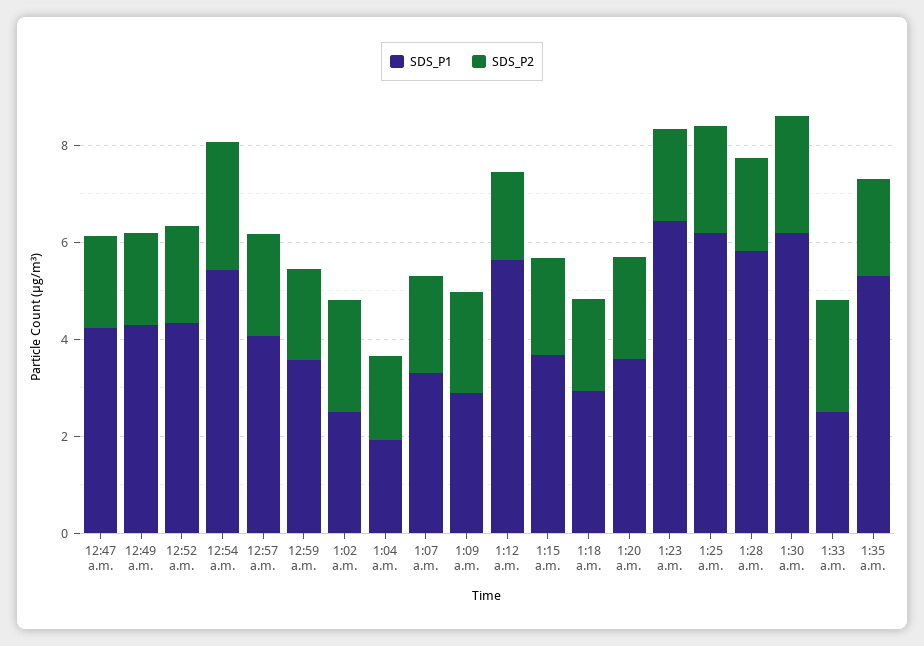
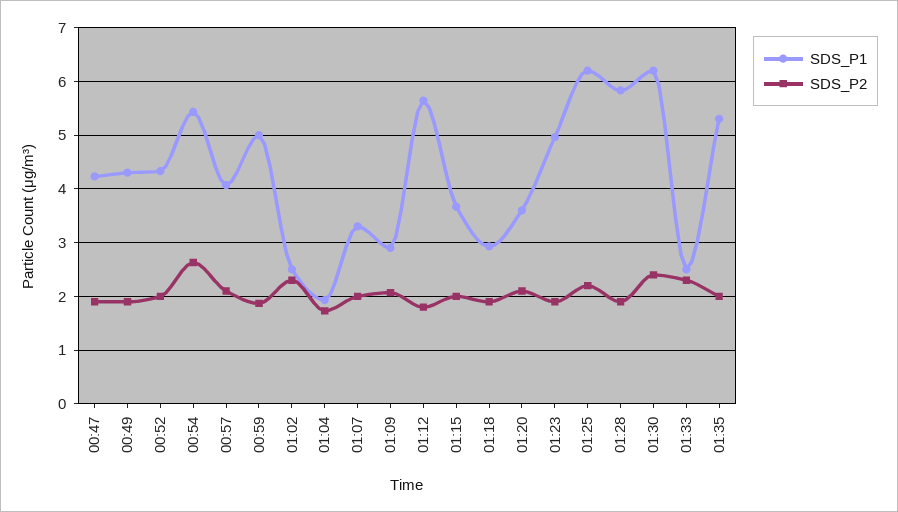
SDS_P1, 12:59 a.m.: 3.5 -> 5
SDS_P1, 1:23 a.m.: 6.5 -> 5

